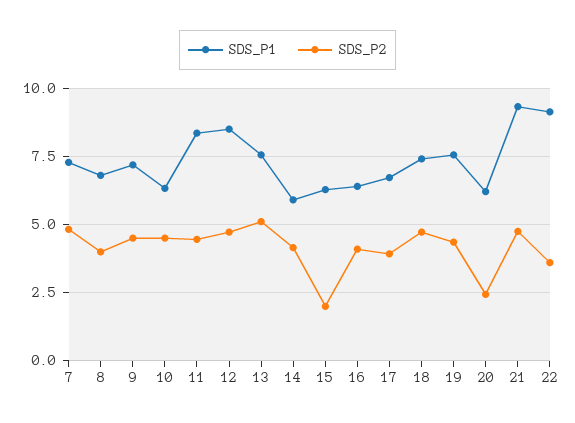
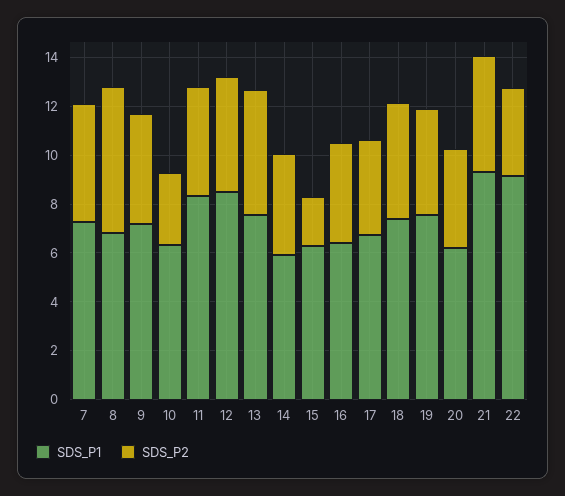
SDS_P2, 8: 4 -> 6
SDS_P2, 10: 4.5 -> 3
SDS_P2, 20: 2.5 -> 4

